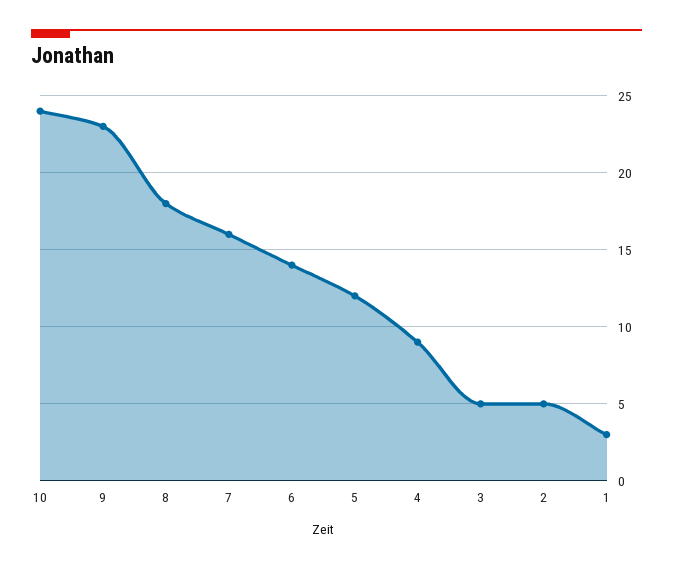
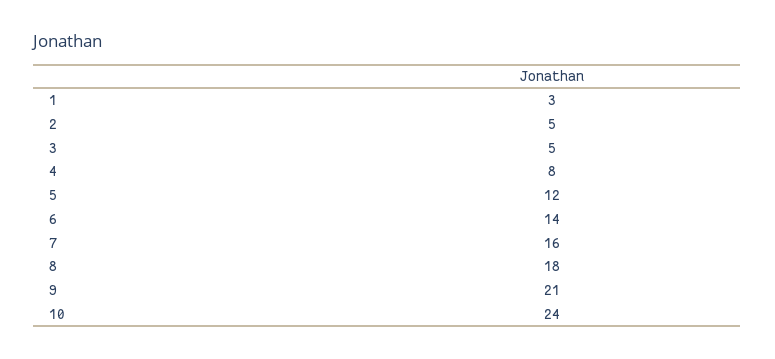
9: 23 -> 21
4: 9 -> 8

